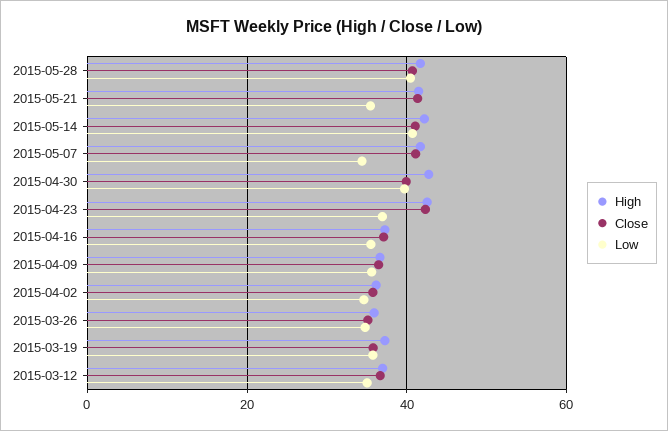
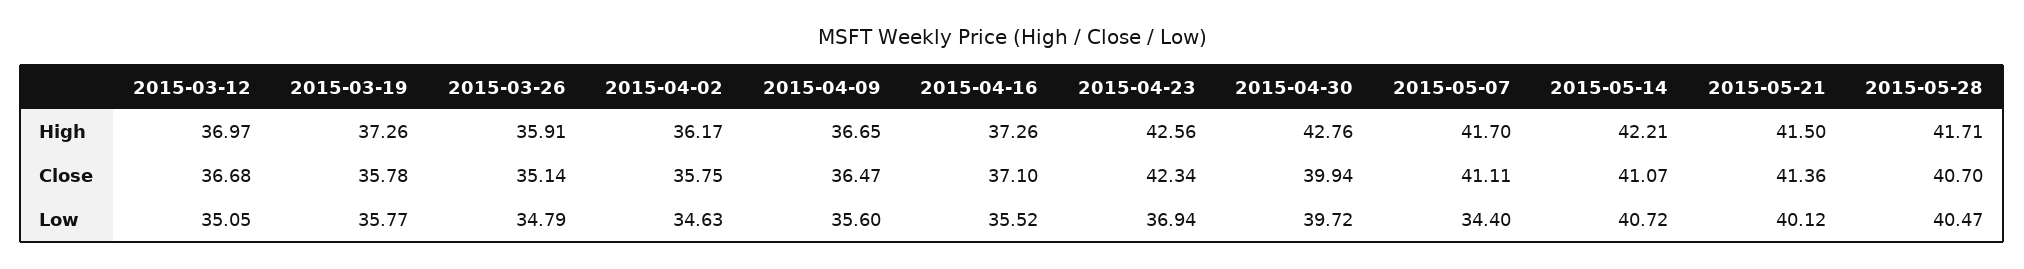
Low, 2015-05-21: 36 -> 40.12

